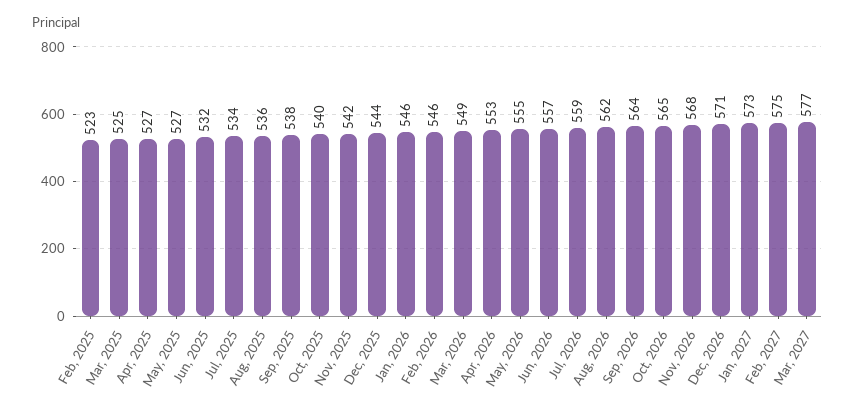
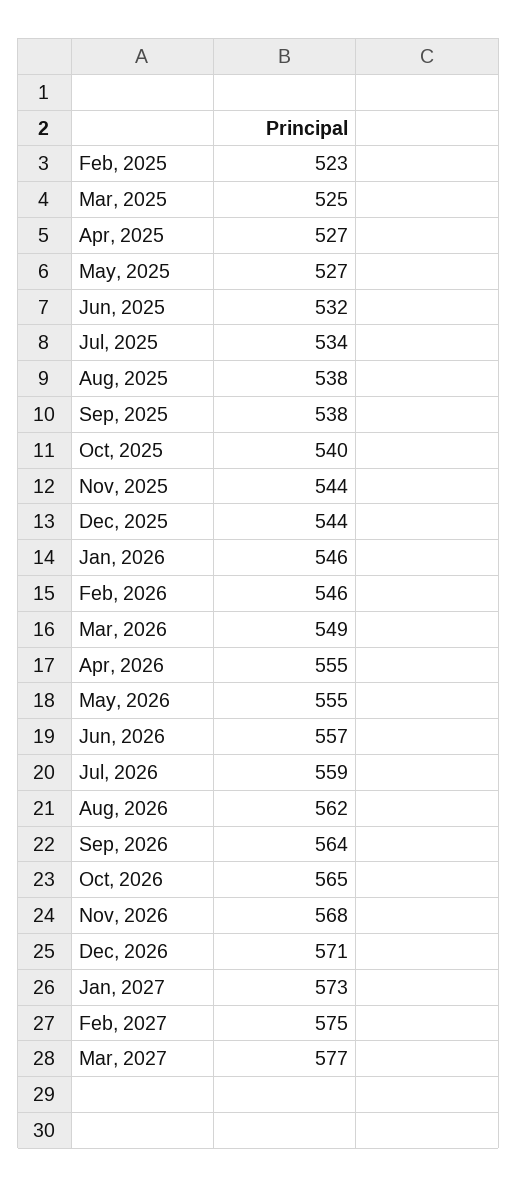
Aug, 2025: 536 -> 538
Nov, 2025: 542 -> 544
Apr, 2026: 553 -> 555

